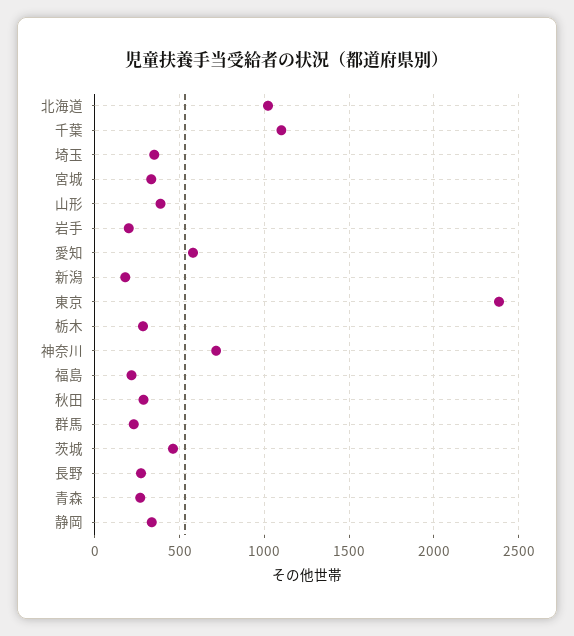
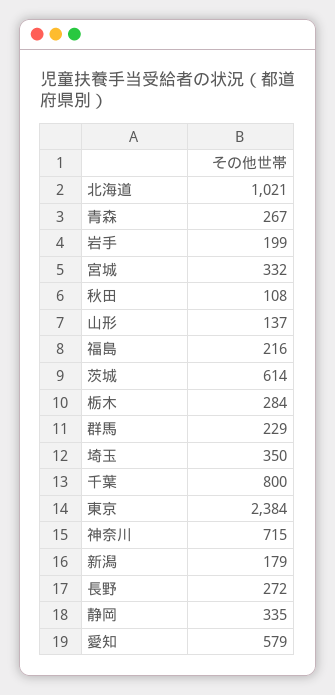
千葉: 1100 -> 800
山形: 400 -> 137
秋田: 300 -> 108
茨城: 450 -> 614

